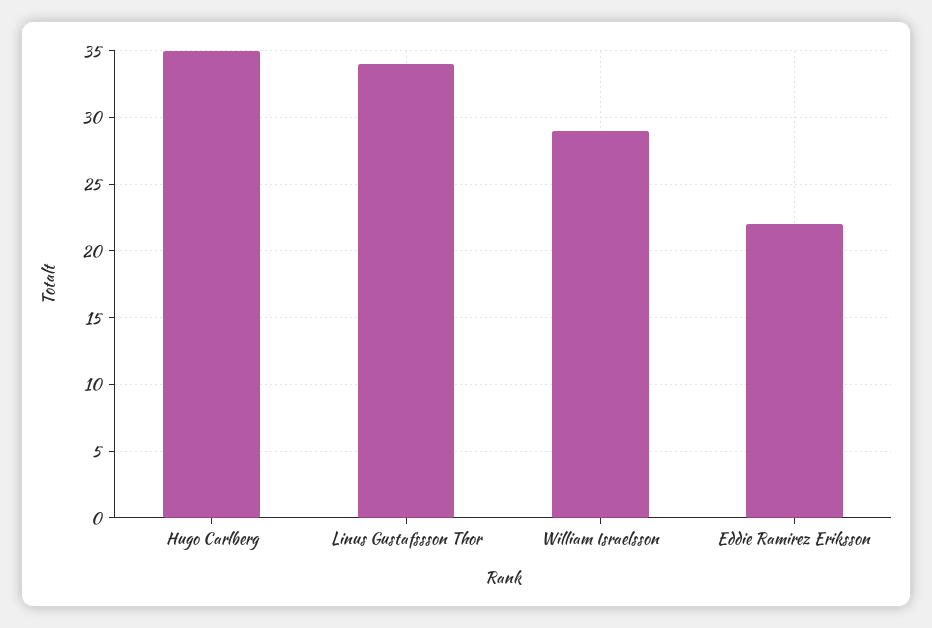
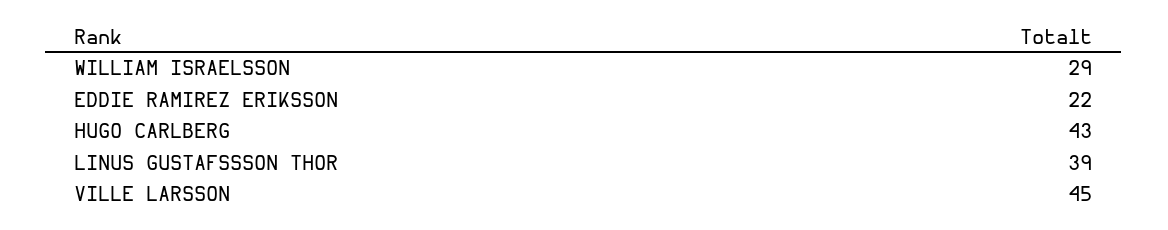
Hugo Carlberg: 35 -> 43
Linus Gustafssson Thor: 34 -> 39
VILLE LARSSON: none -> 45

